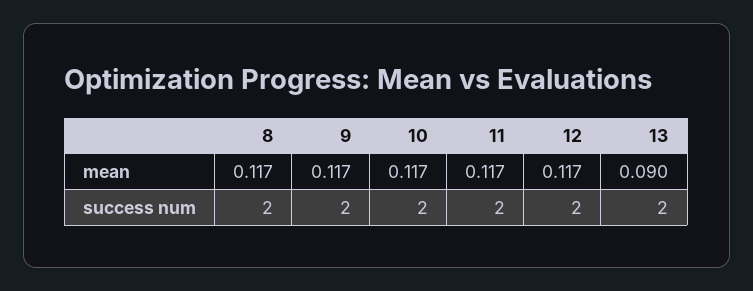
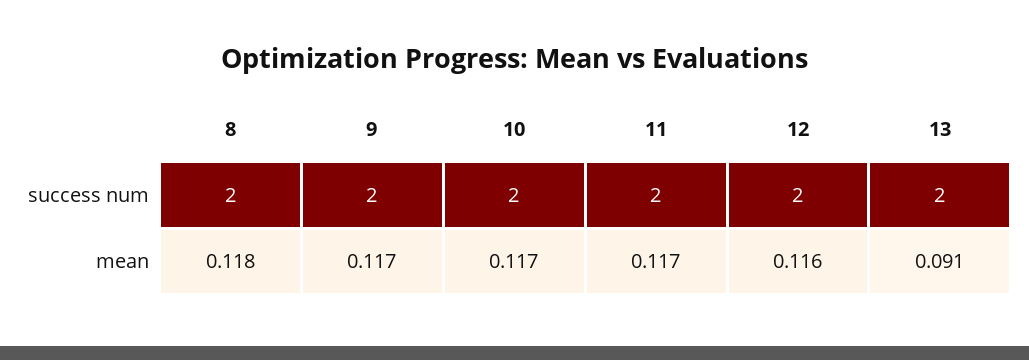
8, mean: 0.117 -> 0.118
12, mean: 0.117 -> 0.116
13, mean: 0.09 -> 0.091

